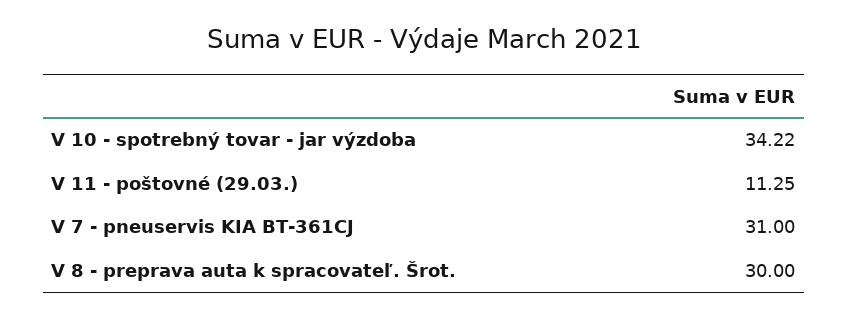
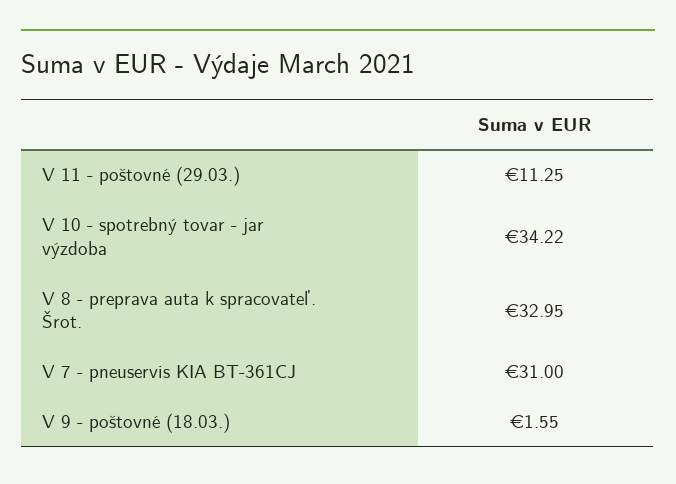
V 8 - preprava auta k spracovateľ. Šrot.: 30 -> 32.95
V 9 - poštovné (18.03.): none -> 1.55

